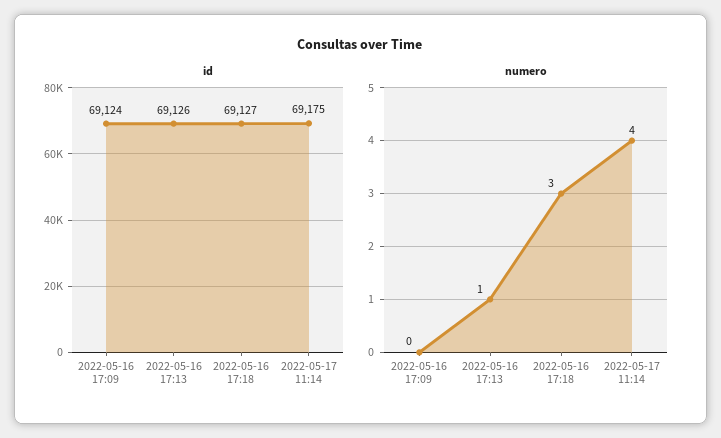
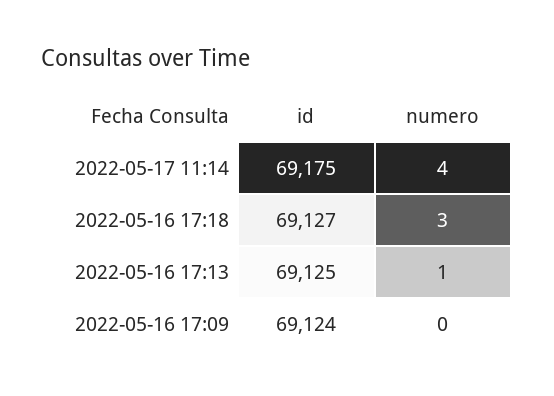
id, 2022-05-16 17:13: 69126 -> 69125

